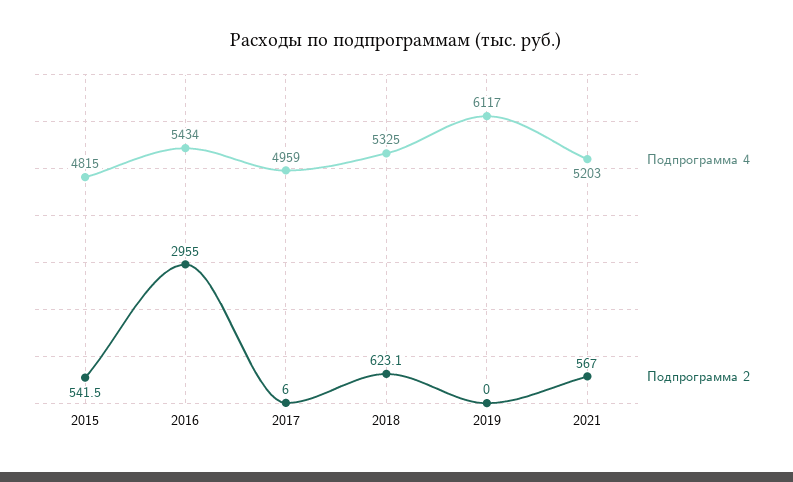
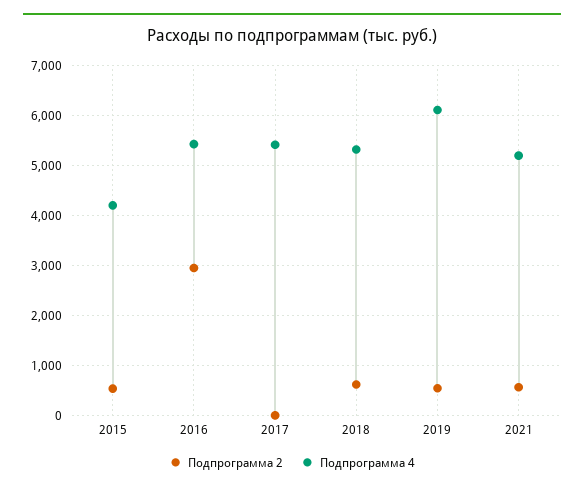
Подпрограмма 4, 2015: 4815 -> 4200
Подпрограмма 4, 2017: 4959 -> 5400
Подпрограмма 2, 2019: 0 -> 600

